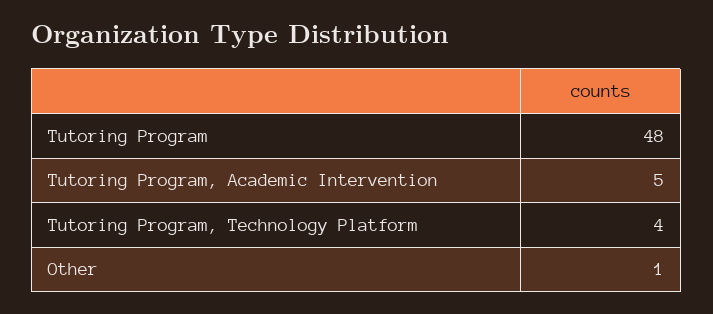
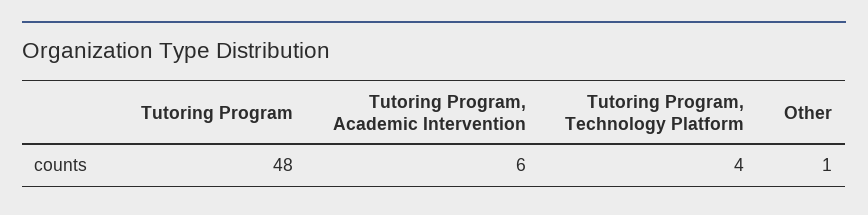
Tutoring Program, Academic Intervention: 5 -> 6

